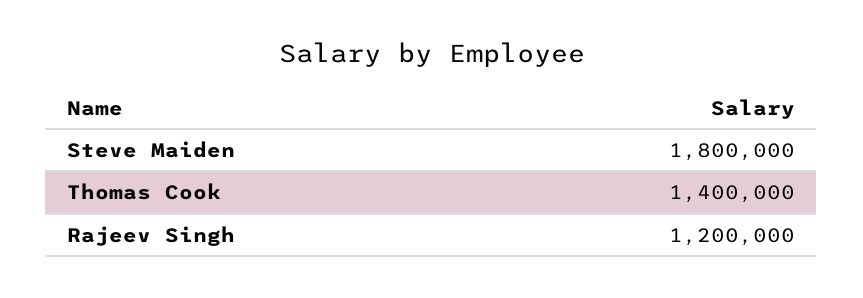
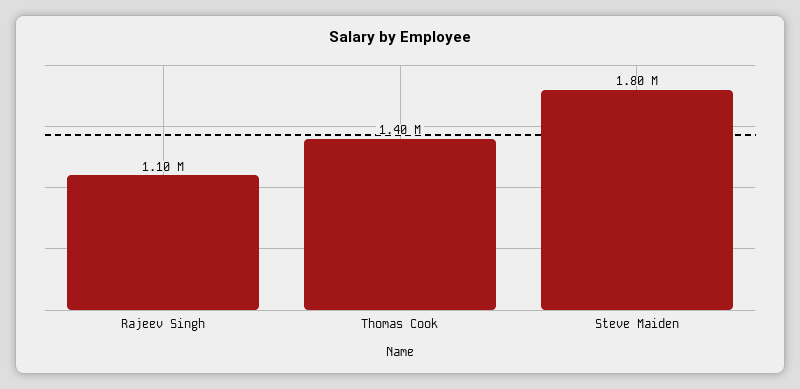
Rajeev Singh: 1200000 -> 1100000

